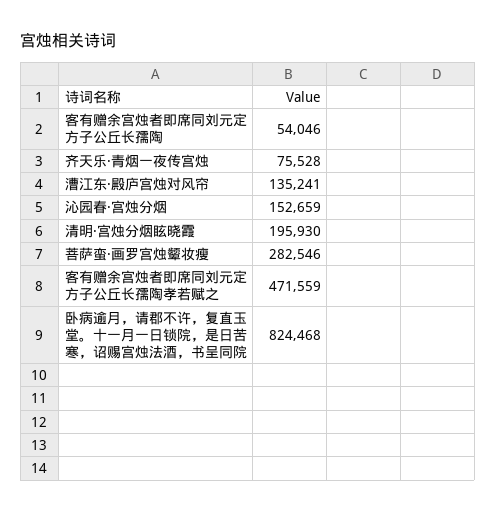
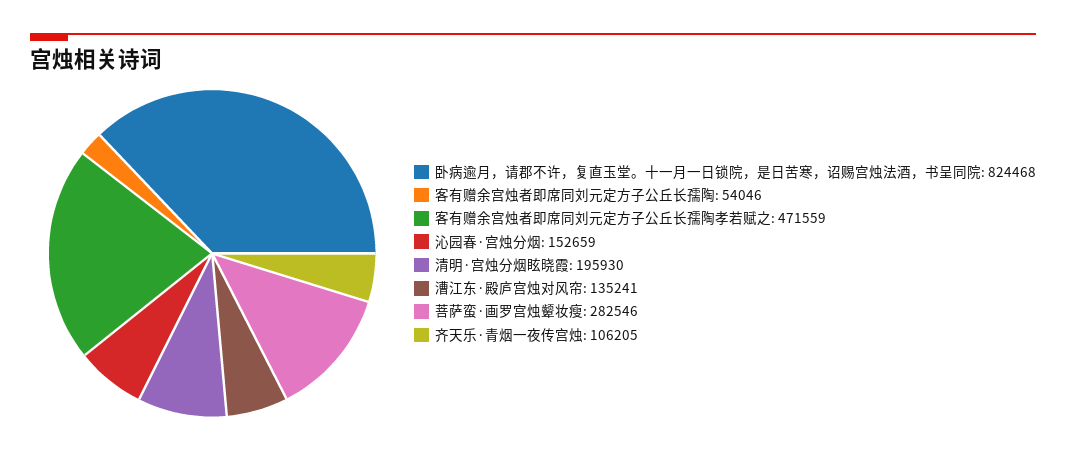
齐天乐·青烟一夜传宫烛: 75528 -> 106205

